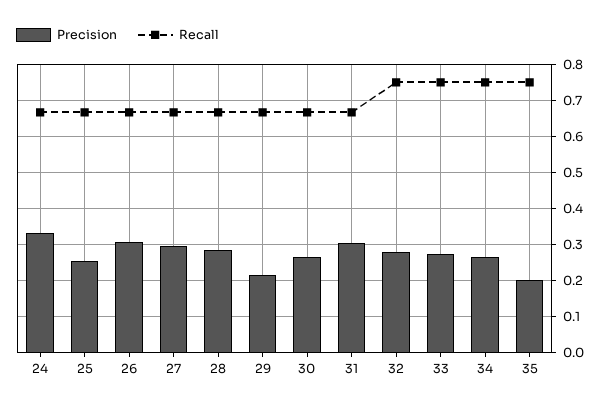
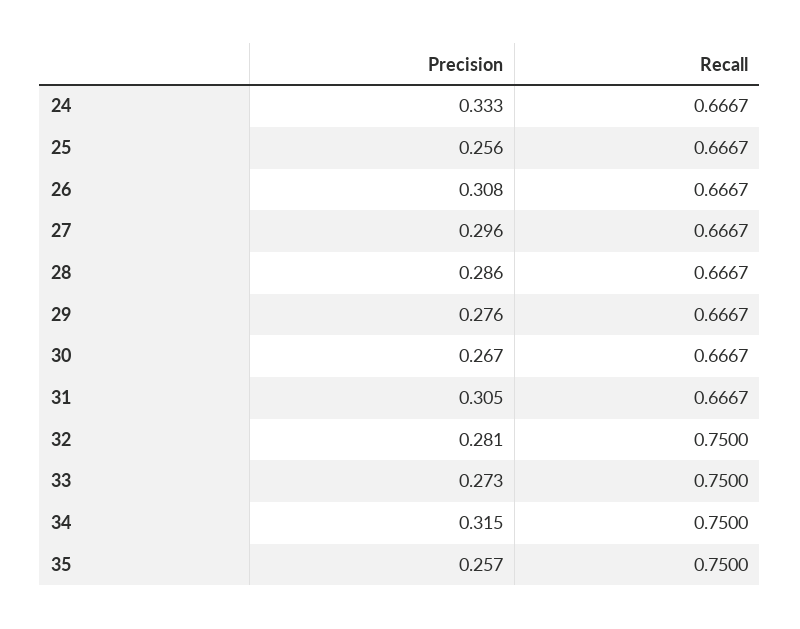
Precision, 29: 0.22 -> 0.276
Precision, 34: 0.26 -> 0.315
Precision, 35: 0.2 -> 0.257

